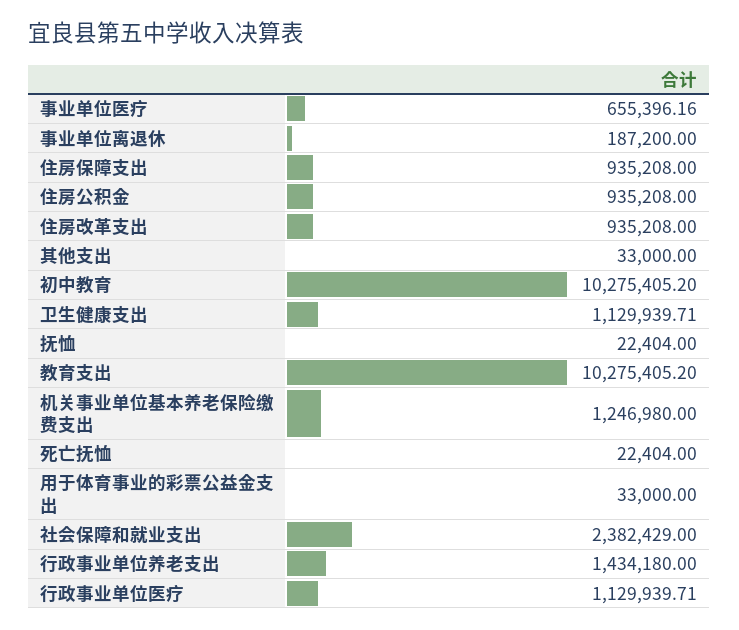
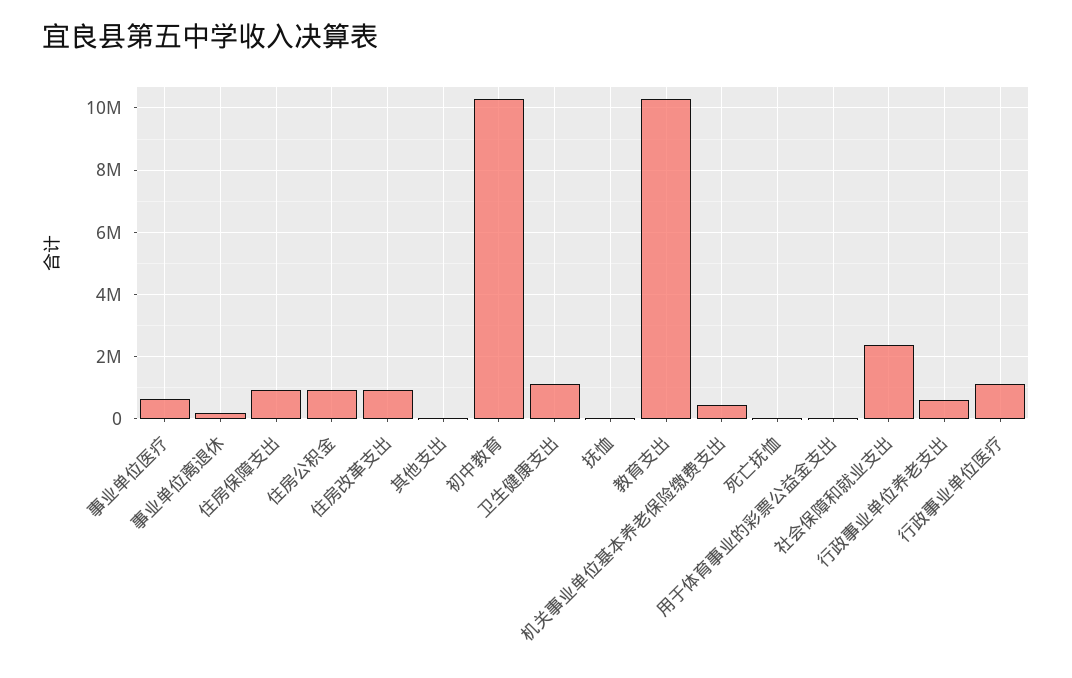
机关事业单位基本养老保险缴费支出: 1246980 -> 400000
行政事业单位养老支出: 1434180 -> 600000

